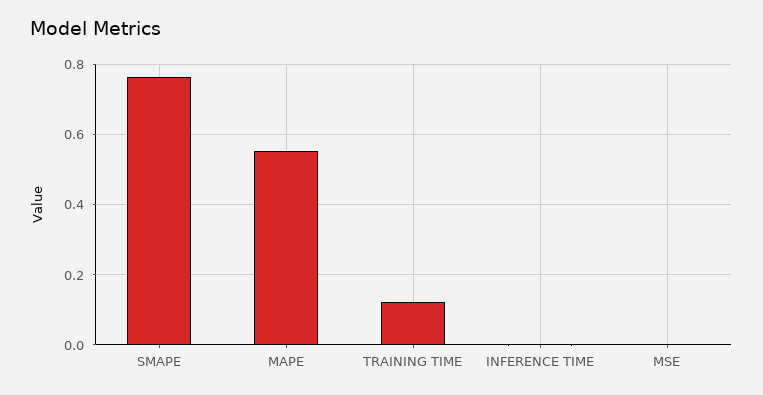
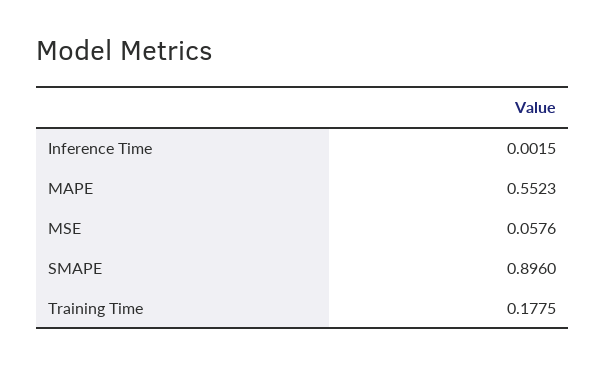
SMAPE: 0.76 -> 0.896
TRAINING TIME: 0.12 -> 0.1775
MSE: 0 -> 0.0576

